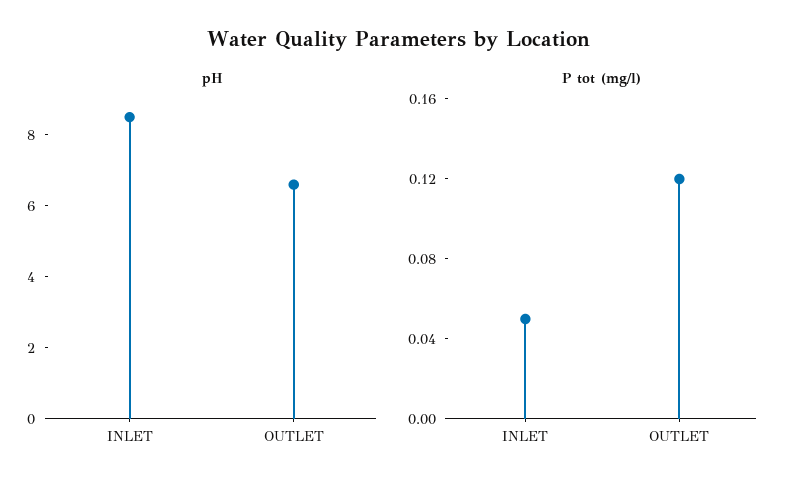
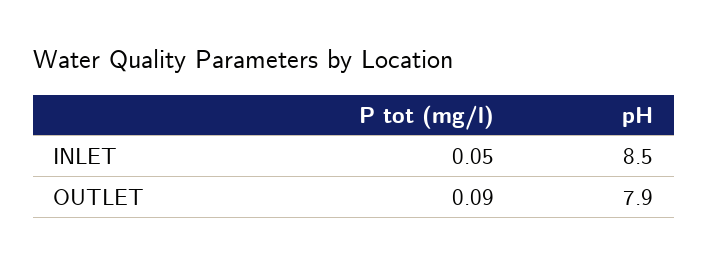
pH, OUTLET: 6.5 -> 7.9
P tot (mg/l), OUTLET: 0.12 -> 0.09

